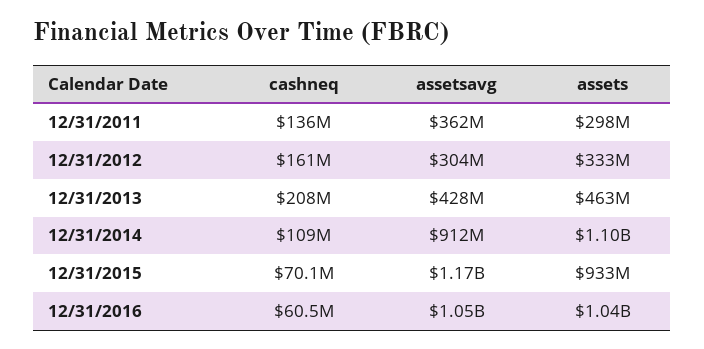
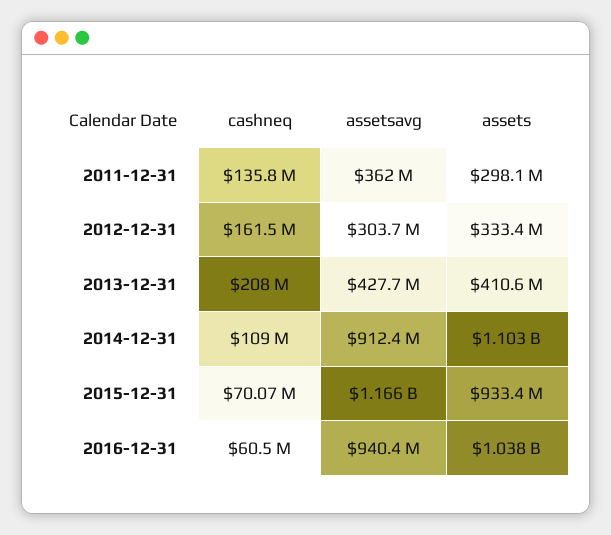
assets, 12/31/2013: 463000000 -> 410600000
assetsavg, 12/31/2016: 1050000000 -> 940400000

